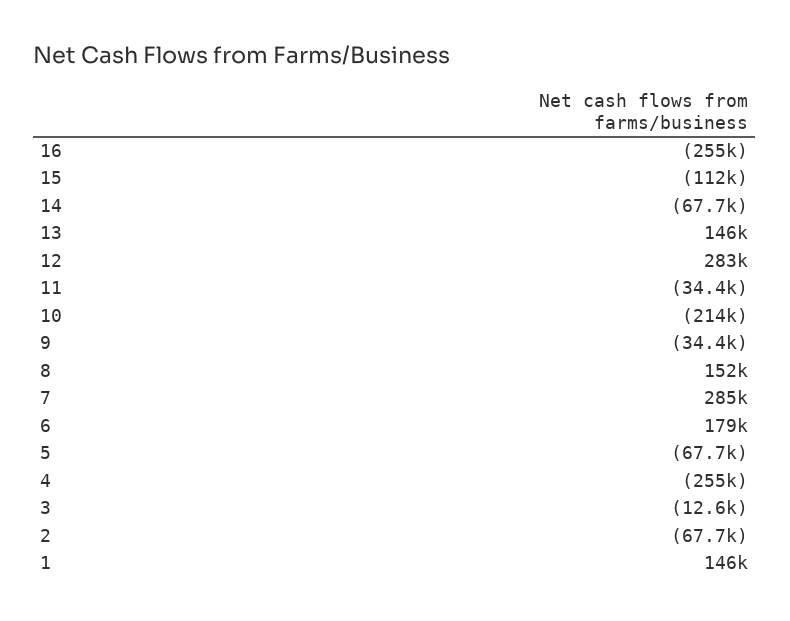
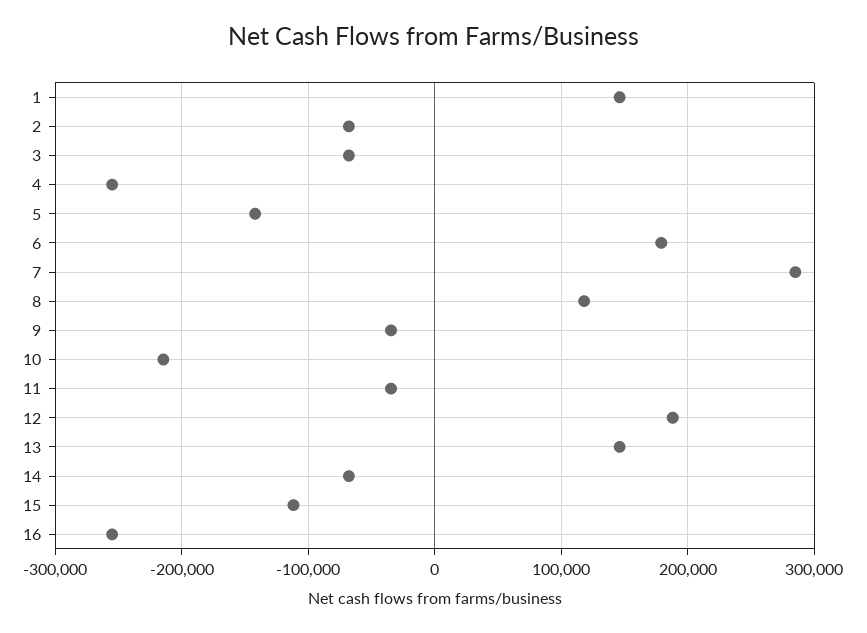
12: 283000 -> 190000
8: 152000 -> 120000
5: -67700 -> -140000
3: -12600 -> -70000

